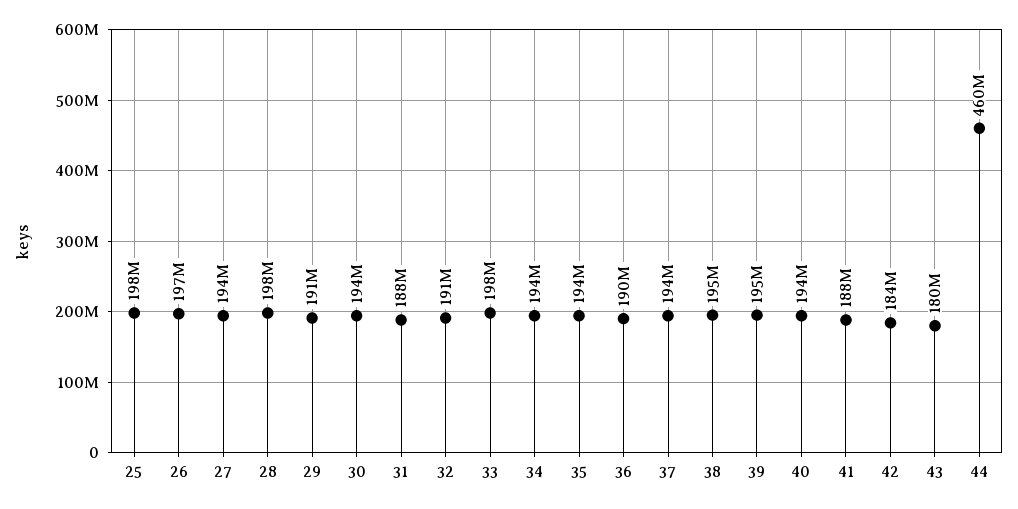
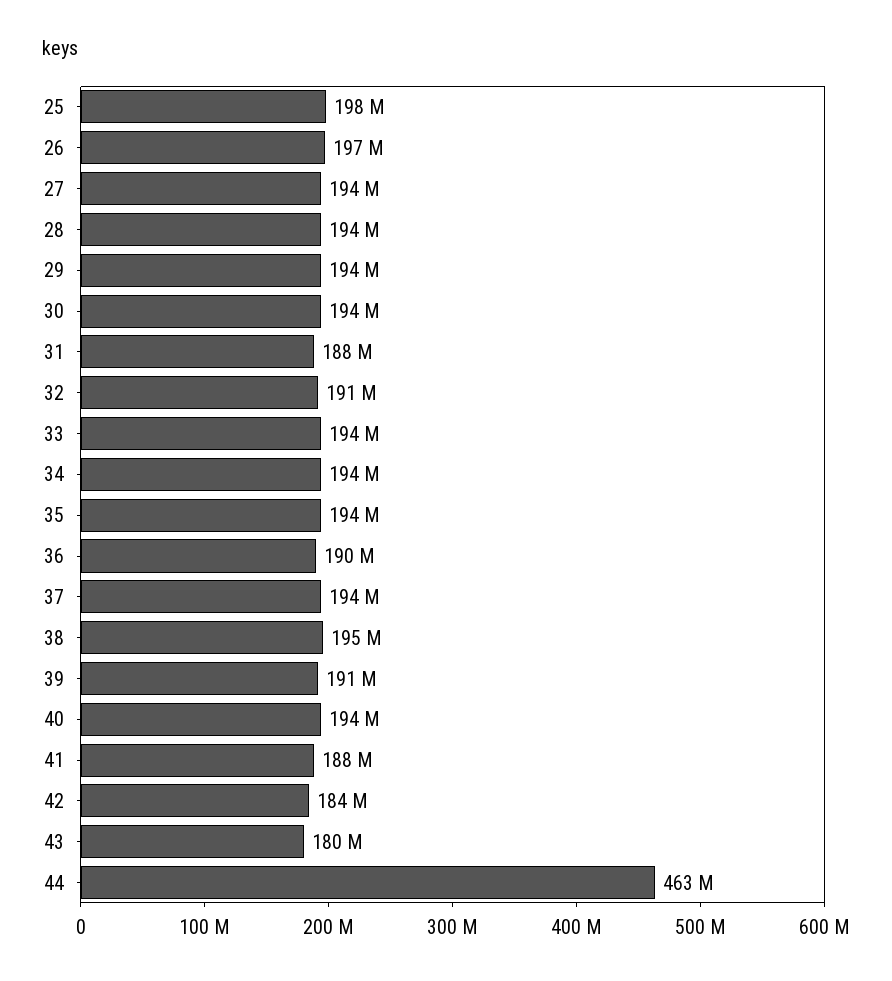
28: 198000000 -> 194000000
29: 191000000 -> 194000000
33: 198000000 -> 194000000
39: 195000000 -> 191000000
44: 460000000 -> 463000000

